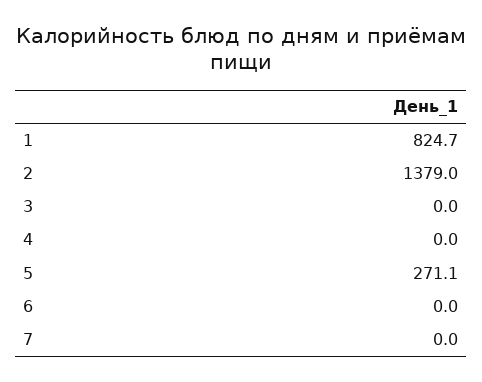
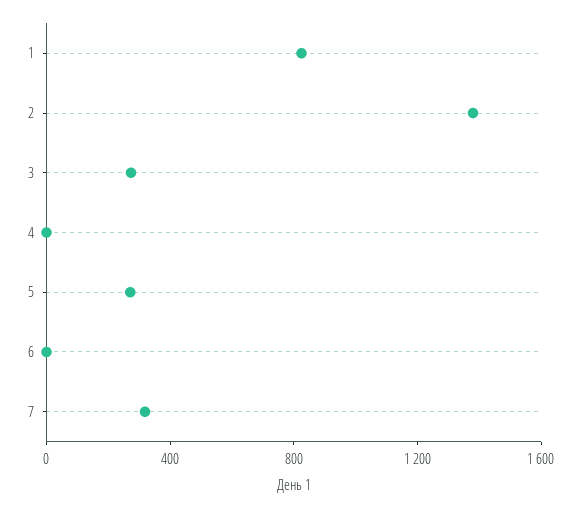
3: 0 -> 300
7: 0 -> 300

